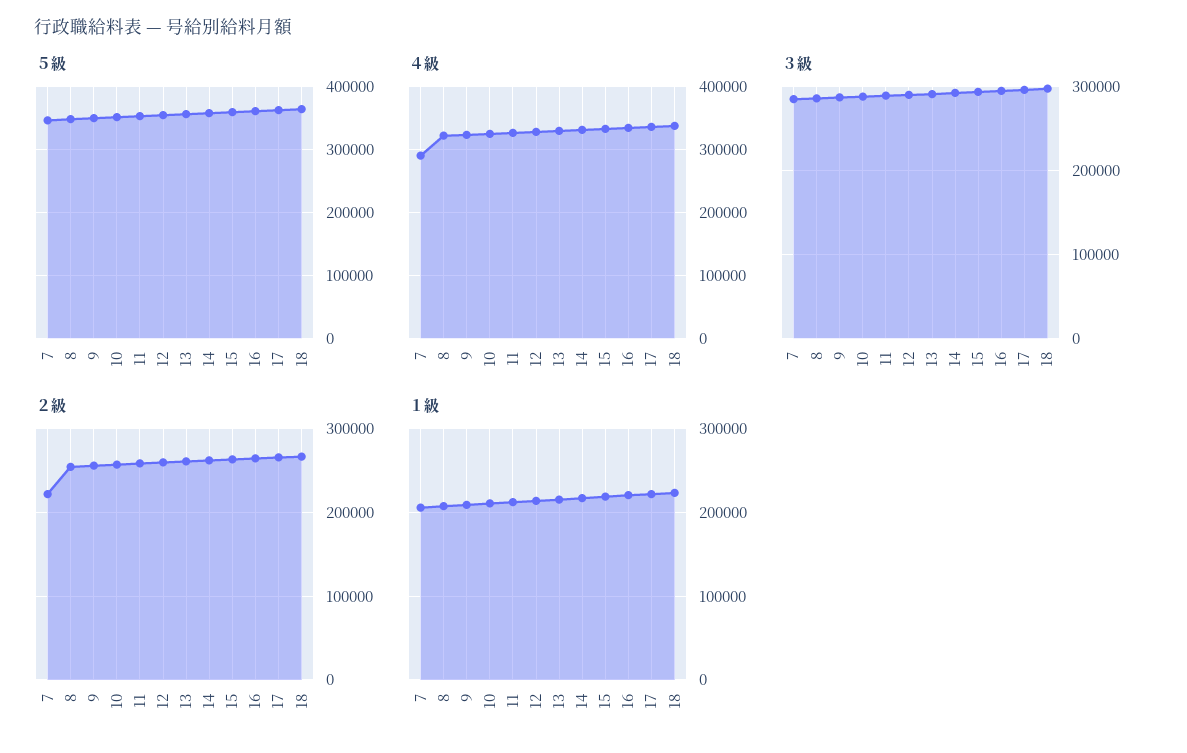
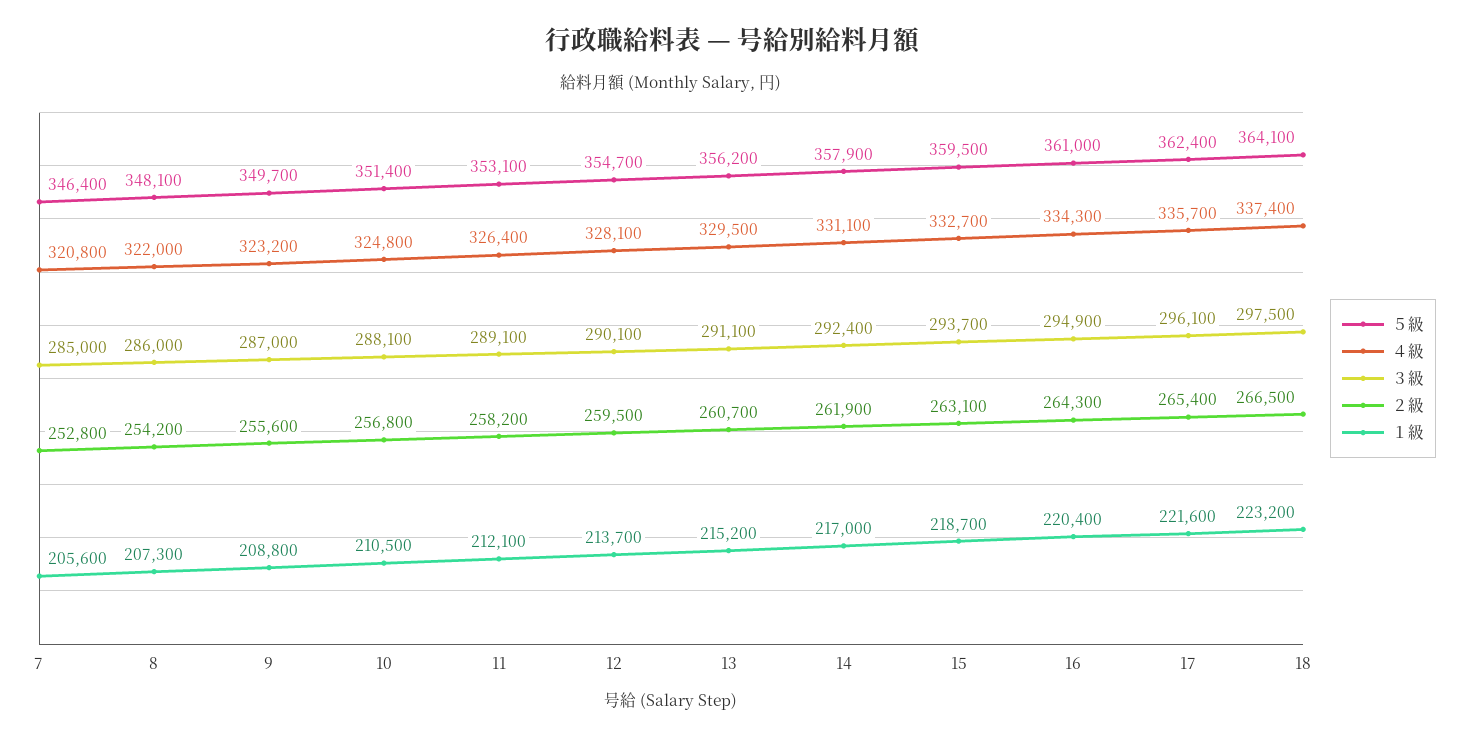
４級, 7: 290000 -> 320800
２級, 7: 220000 -> 252800

